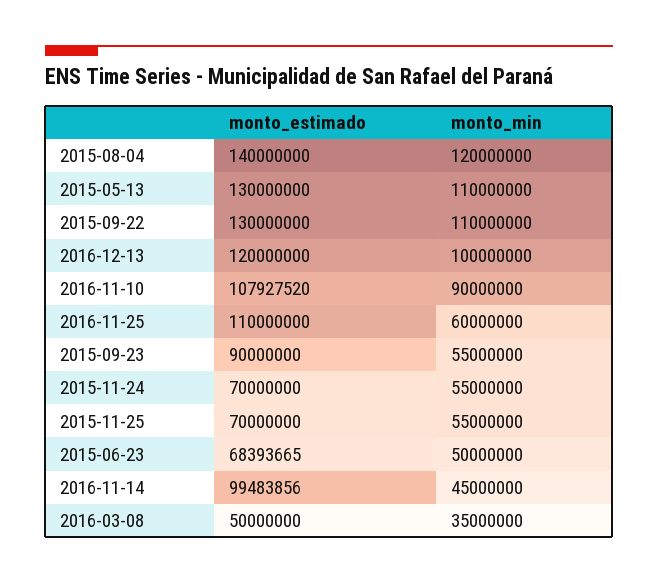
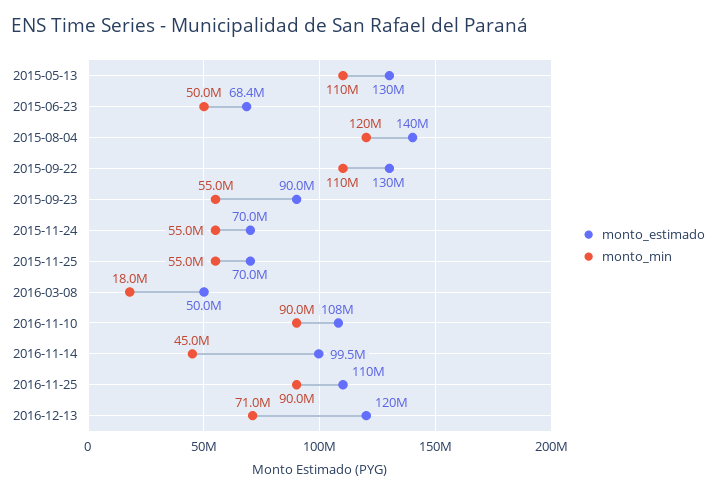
monto_min, 2016-12-13: 100000000 -> 71000000
monto_min, 2016-11-25: 60000000 -> 90000000
monto_min, 2016-03-08: 35000000 -> 18000000

